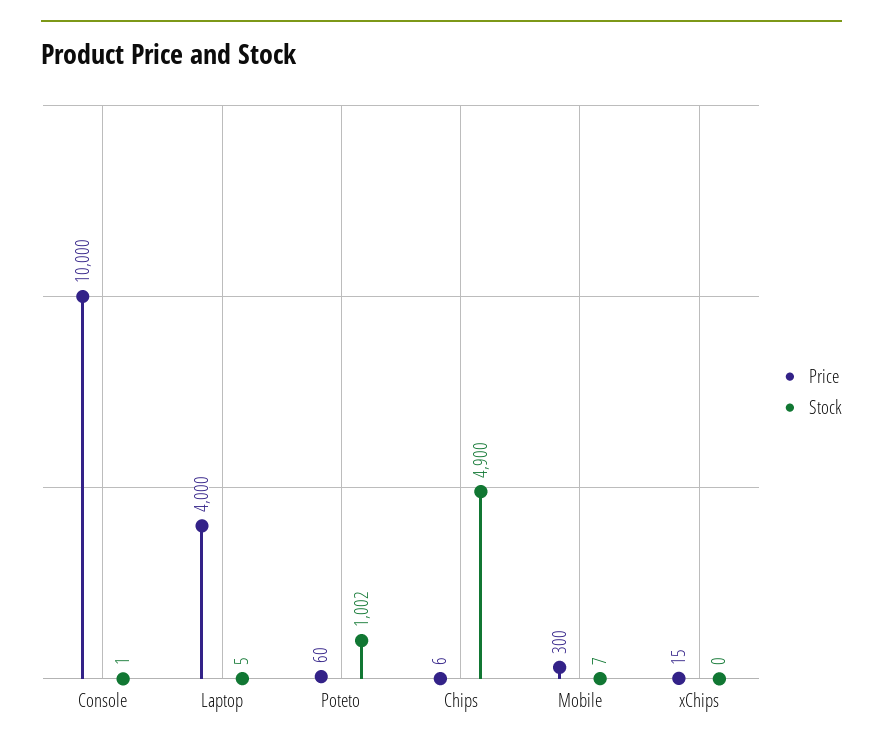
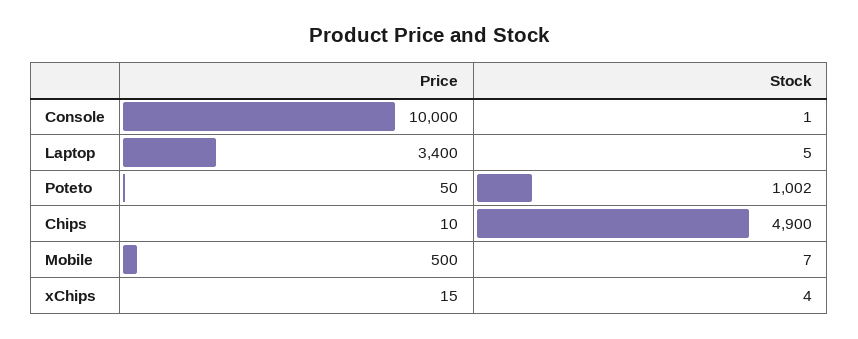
Price, Laptop: 4000 -> 3400
Price, Poteto: 60 -> 50
Price, Chips: 6 -> 10
Price, Mobile: 300 -> 500
Stock, xChips: 0 -> 4

